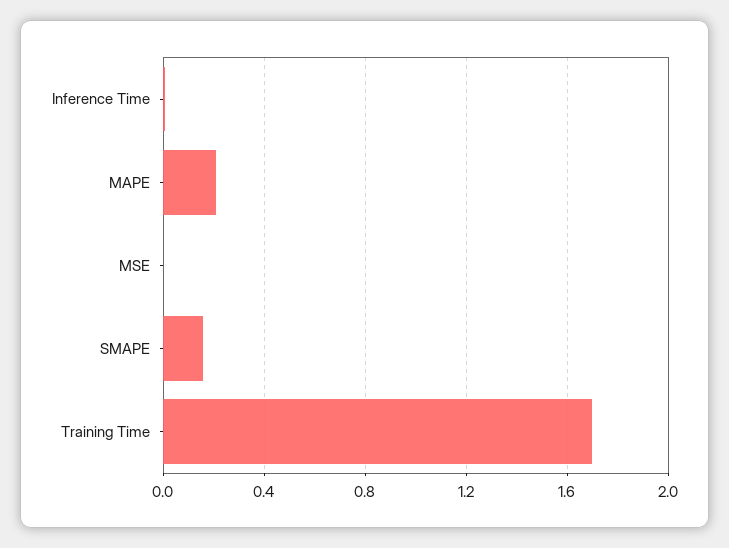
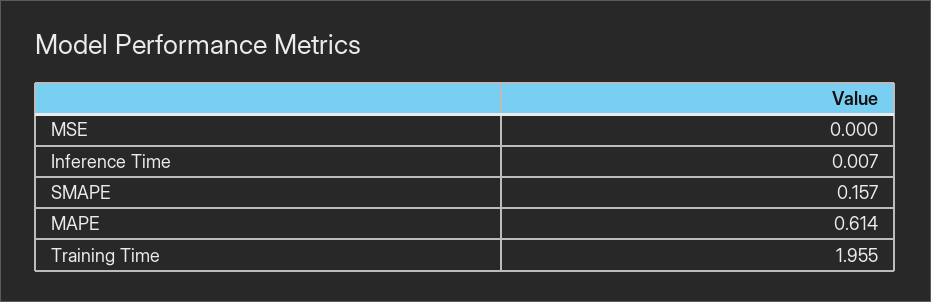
MAPE: 0.2 -> 0.614
Training Time: 1.7 -> 1.955

